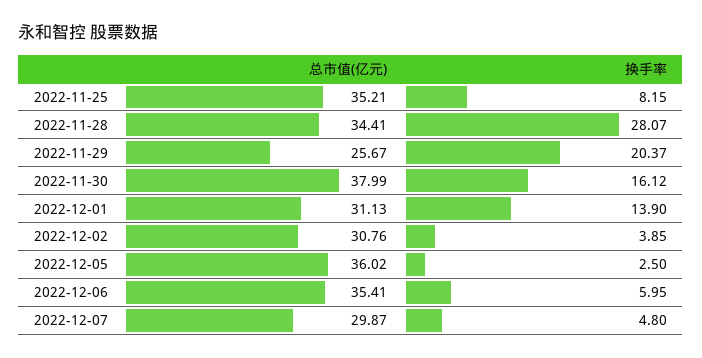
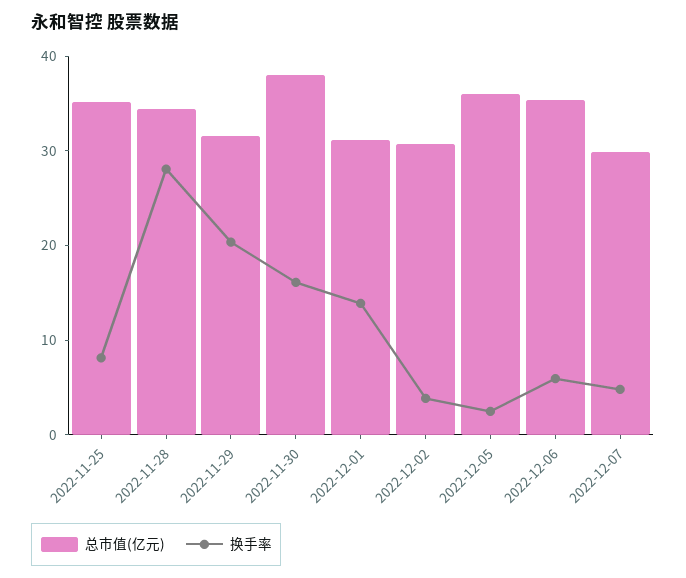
总市值(亿元), 2022-11-29: 25.67 -> 32

